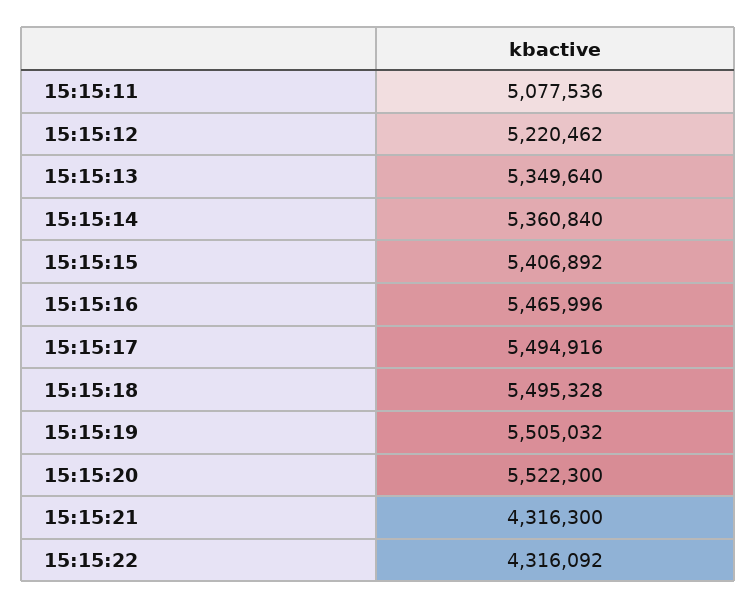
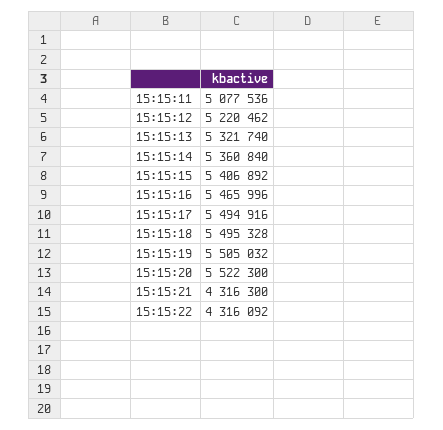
15:15:13: 5349640 -> 5321740

